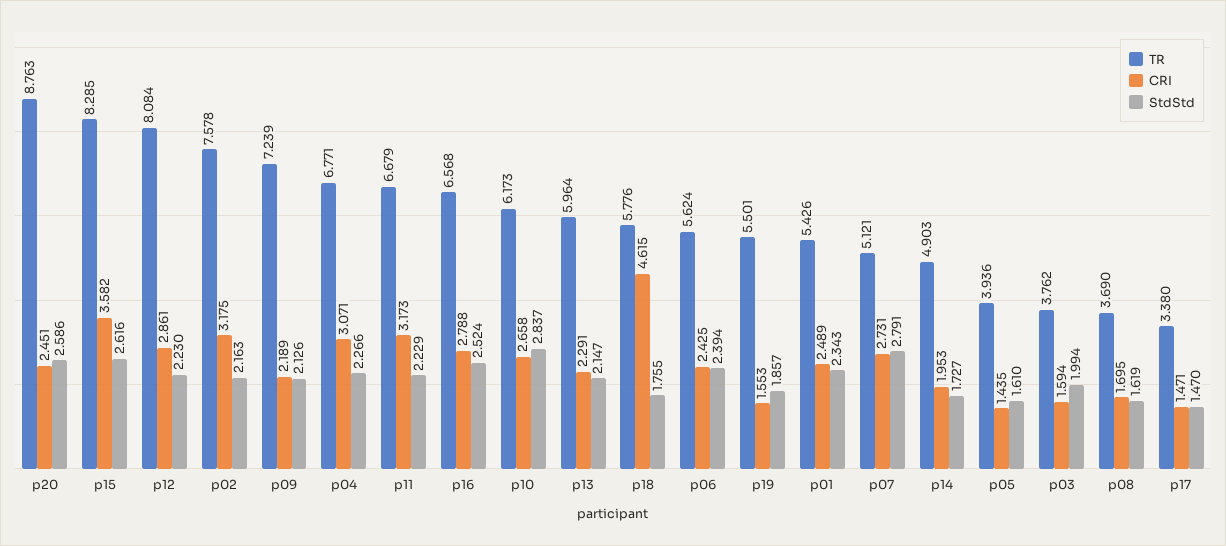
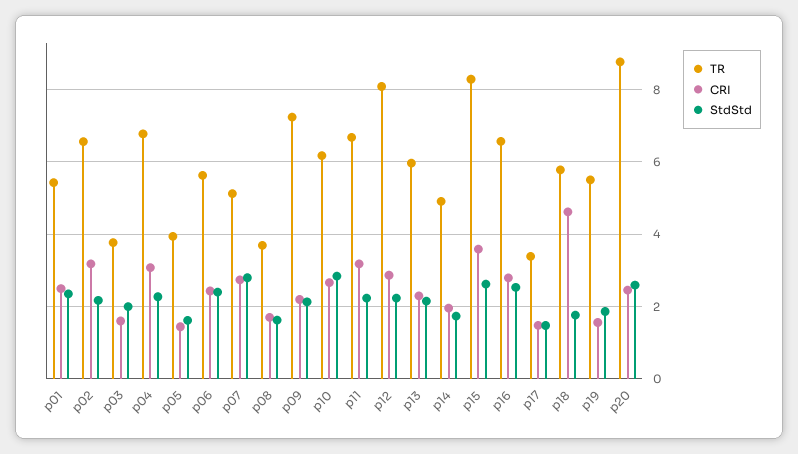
TR, p02: 7.578 -> 6.6

